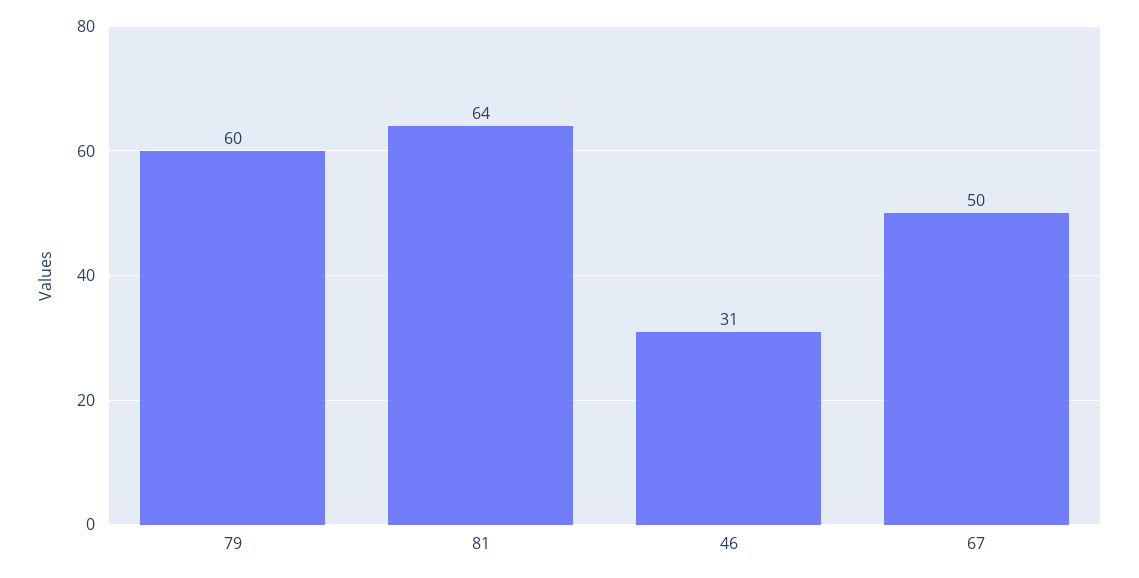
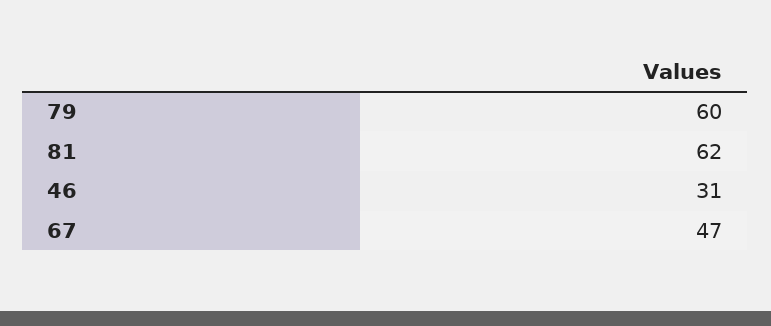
81: 64 -> 62
67: 50 -> 47

